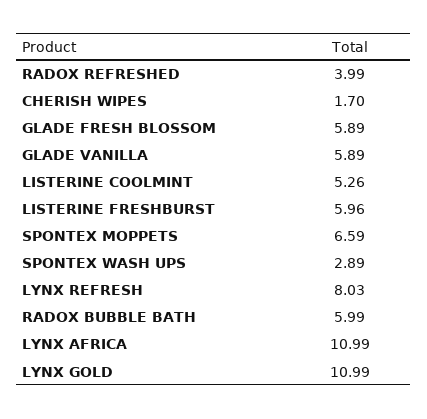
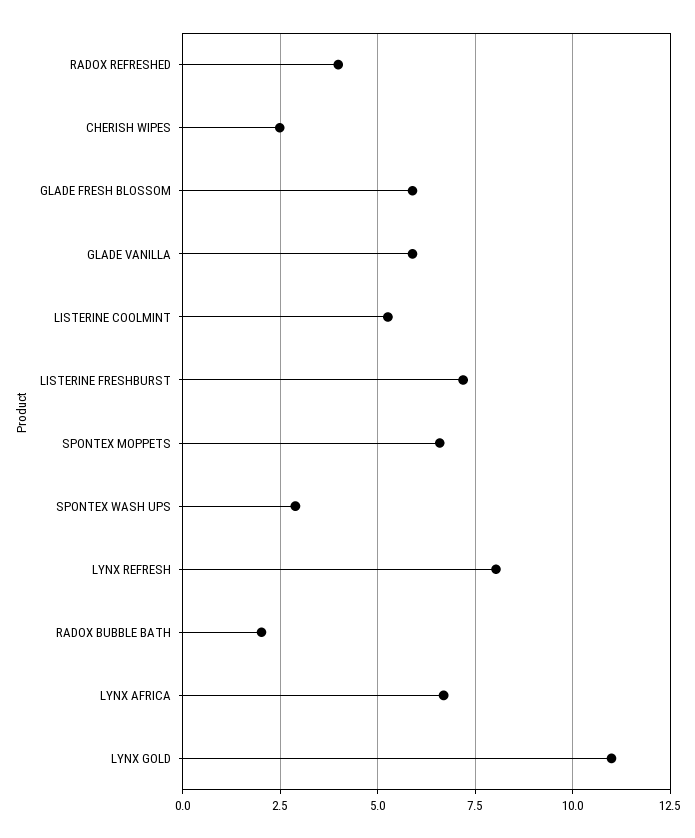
CHERISH WIPES: 1.7 -> 2.5
LISTERINE FRESHBURST: 5.96 -> 7.25
RADOX BUBBLE BATH: 5.99 -> 2
LYNX AFRICA: 10.99 -> 6.75

